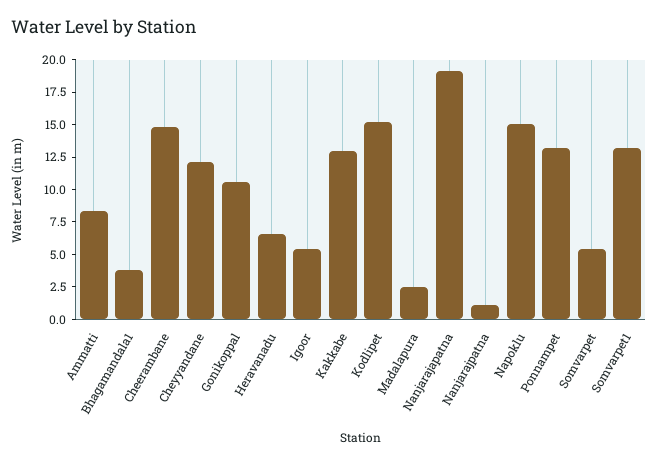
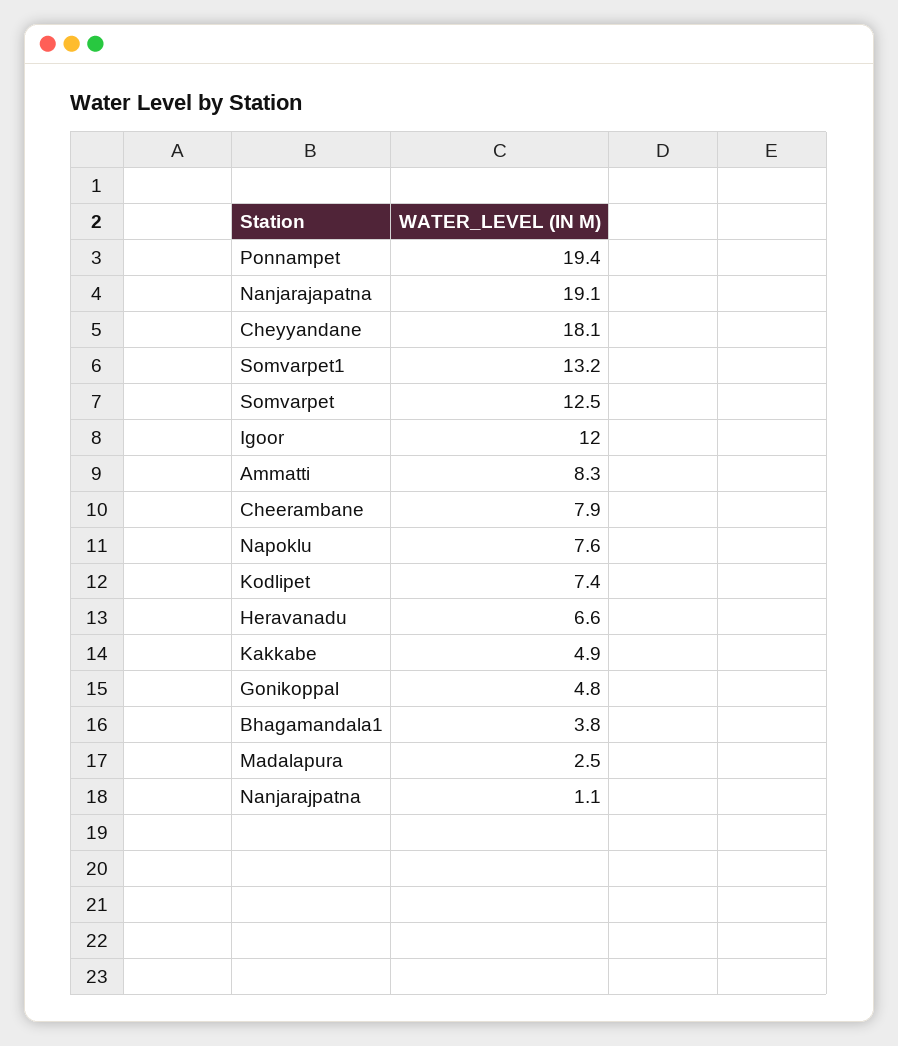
Cheerambane: 15 -> 7.9
Cheyyandane: 12.5 -> 18.1
Gonikoppal: 10 -> 4.8
Igoor: 5 -> 12
Kakkabe: 12.5 -> 4.9
Kodlipet: 15 -> 7.4
Napoklu: 15 -> 7.6
Ponnampet: 12.5 -> 19.4
Somvarpet: 5 -> 12.5

